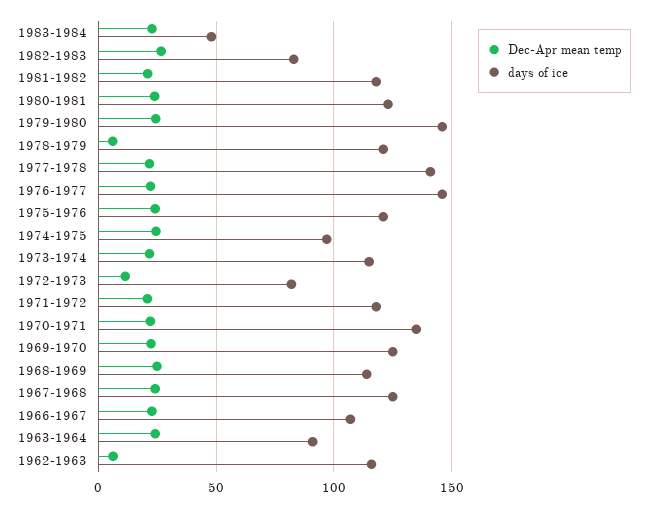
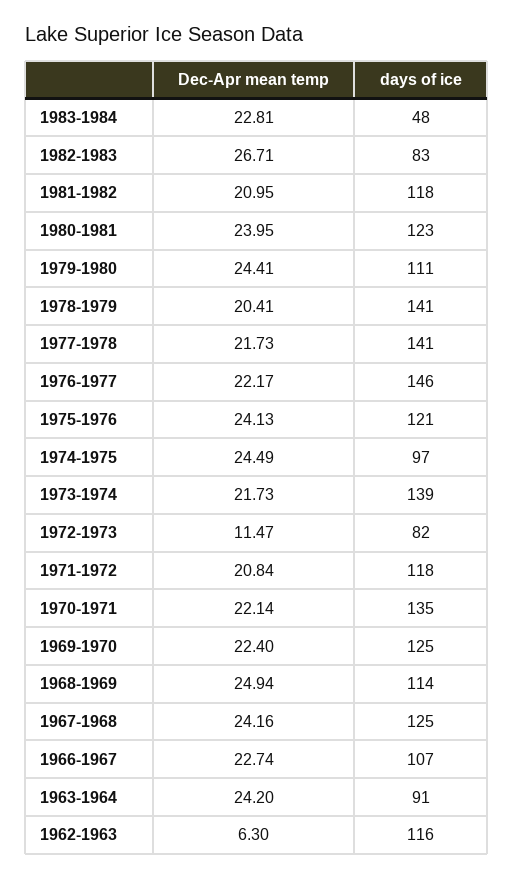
days of ice, 1979-1980: 145 -> 111
Dec-Apr mean temp, 1978-1979: 5 -> 20.41
days of ice, 1978-1979: 120 -> 141
days of ice, 1973-1974: 115 -> 139

